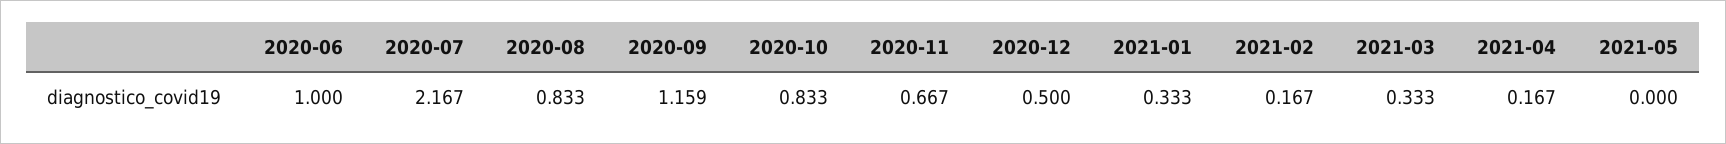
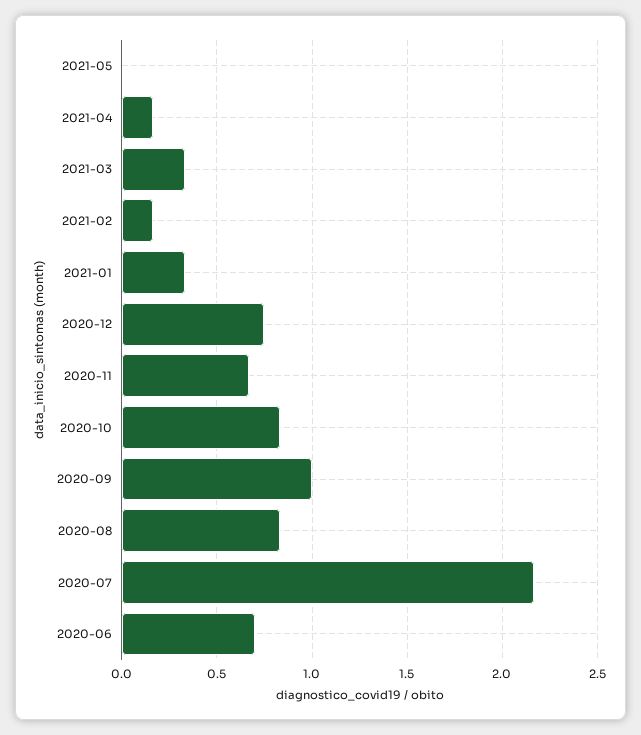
2020-06: 1 -> 0.7
2020-09: 1.159 -> 1
2020-12: 0.5 -> 0.75

